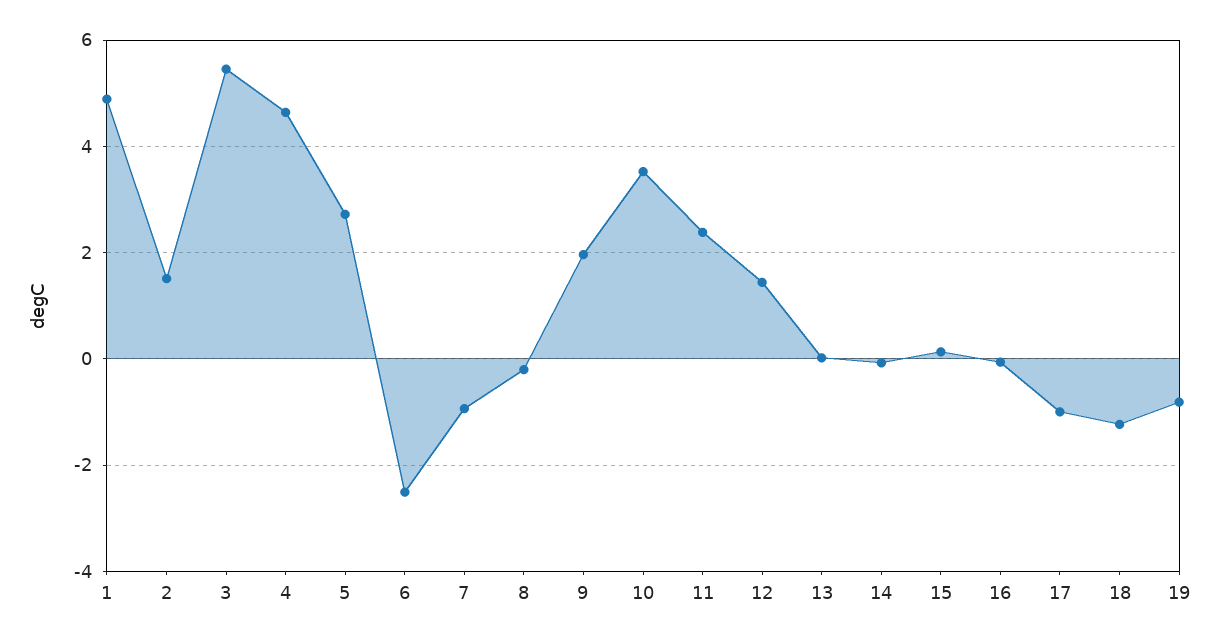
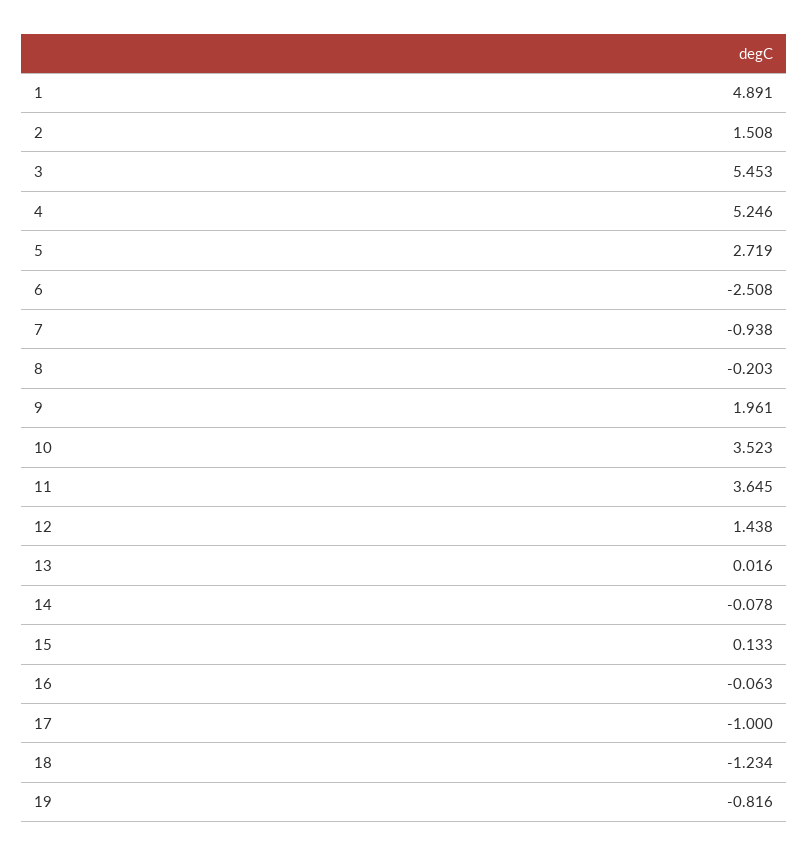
4: 4.6 -> 5.246
11: 2.4 -> 3.645

